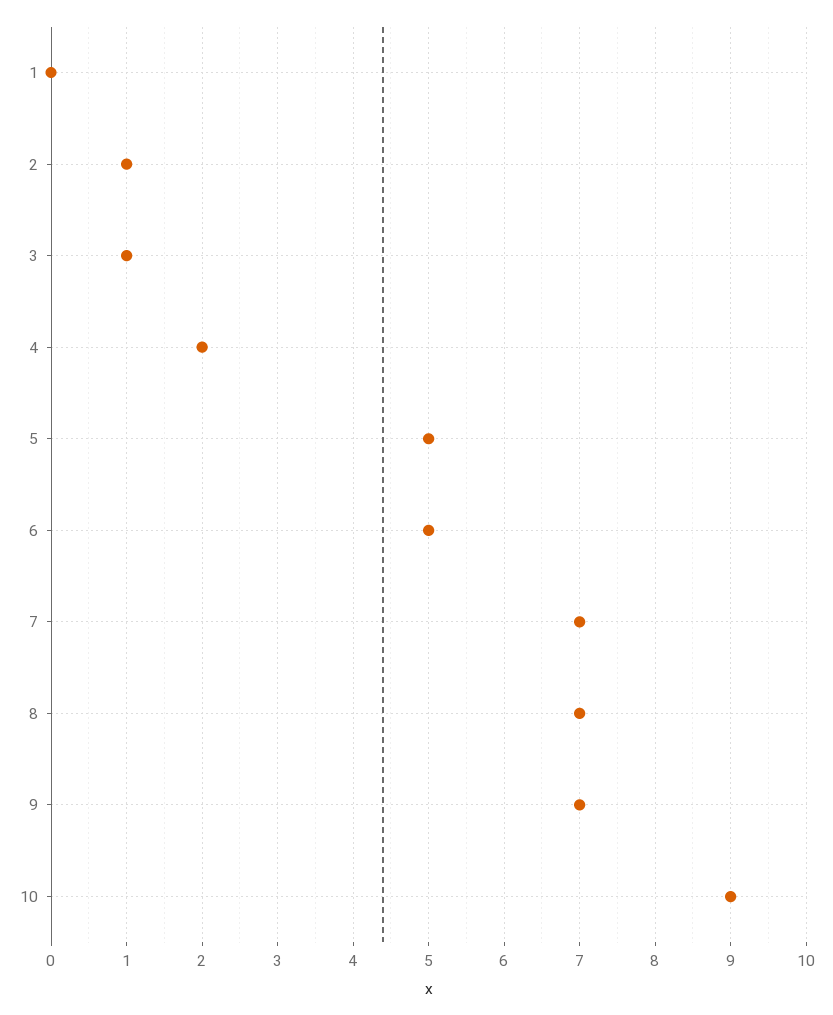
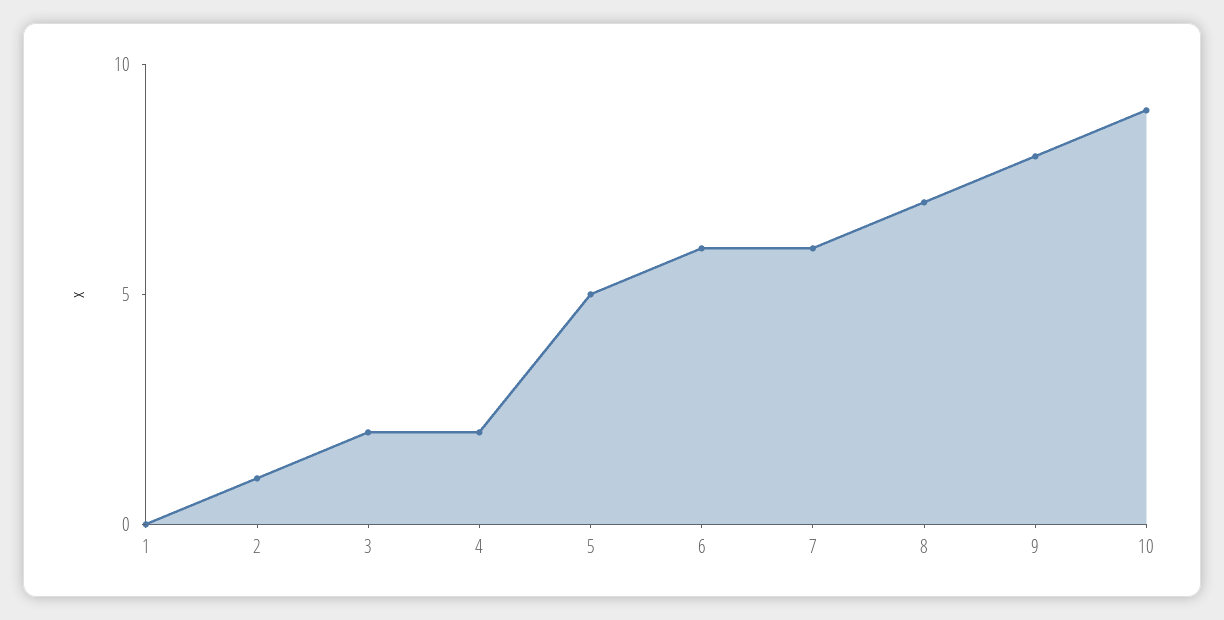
3: 1 -> 2
6: 5 -> 6
7: 7 -> 6
9: 7 -> 8

